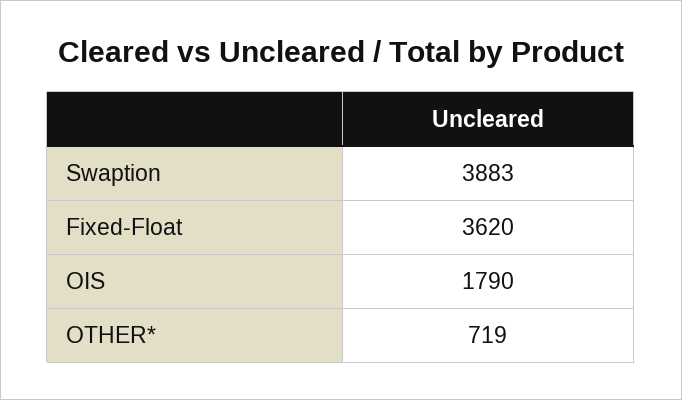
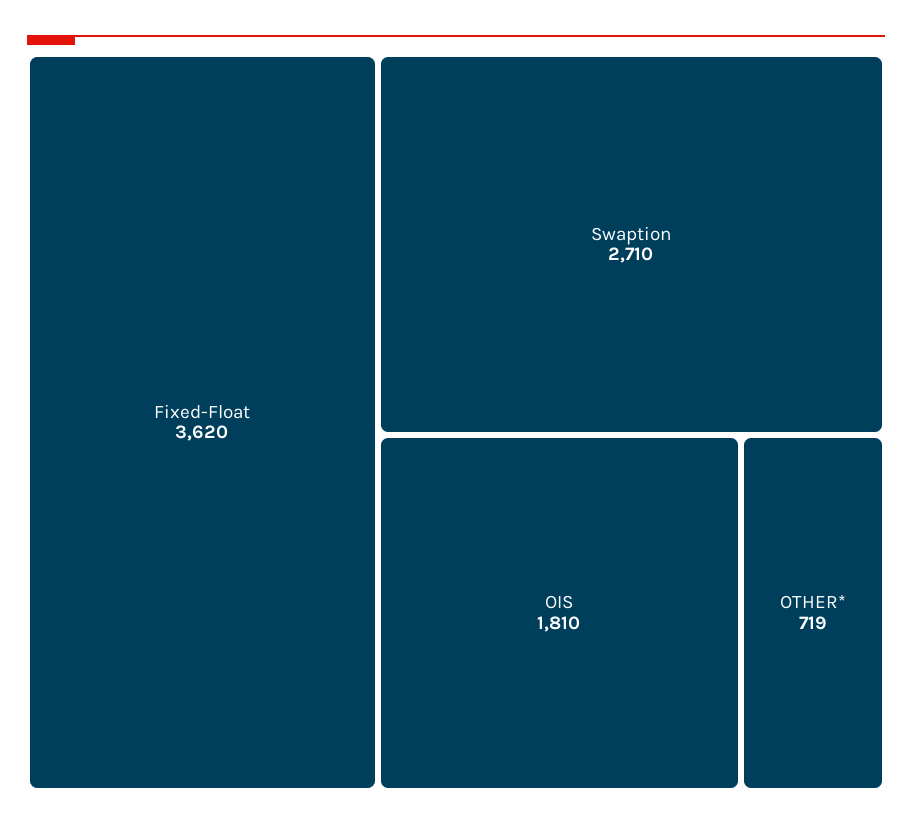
Swaption: 3883 -> 2710
OIS: 1790 -> 1810

